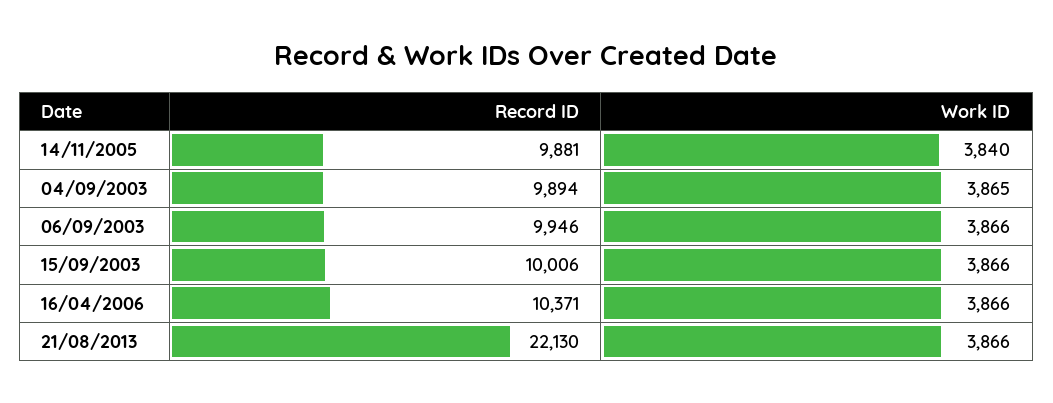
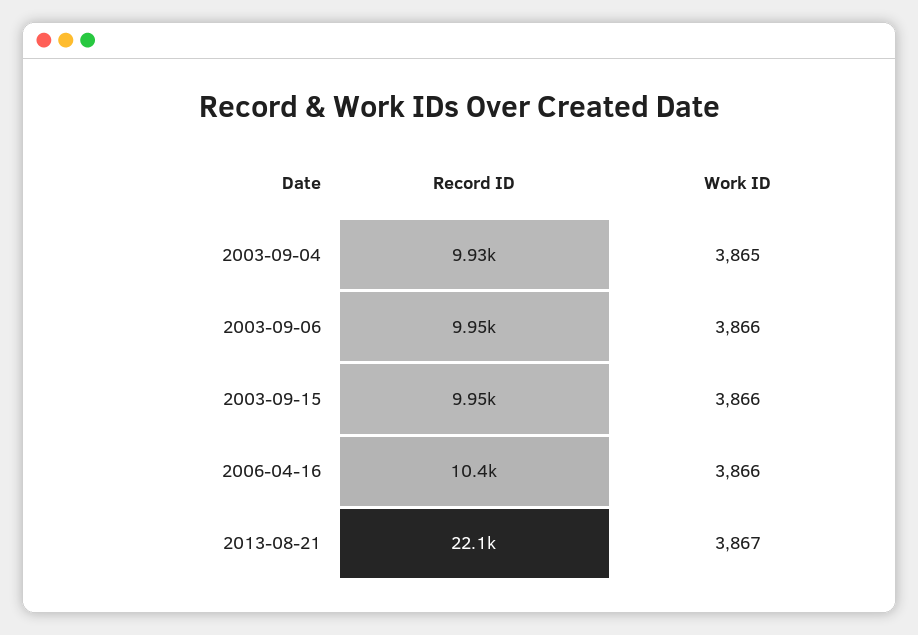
Record ID, 14/11/2005: 9881 -> none
Work ID, 14/11/2005: 3840 -> none
Record ID, 04/09/2003: 9894 -> 9930
Record ID, 15/09/2003: 10006 -> 9950
Work ID, 21/08/2013: 3866 -> 3867

